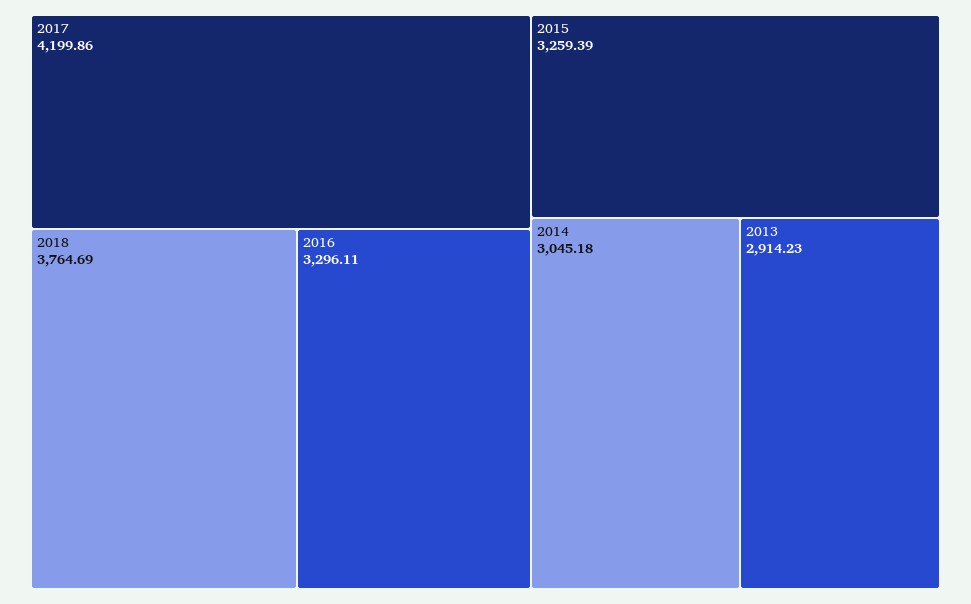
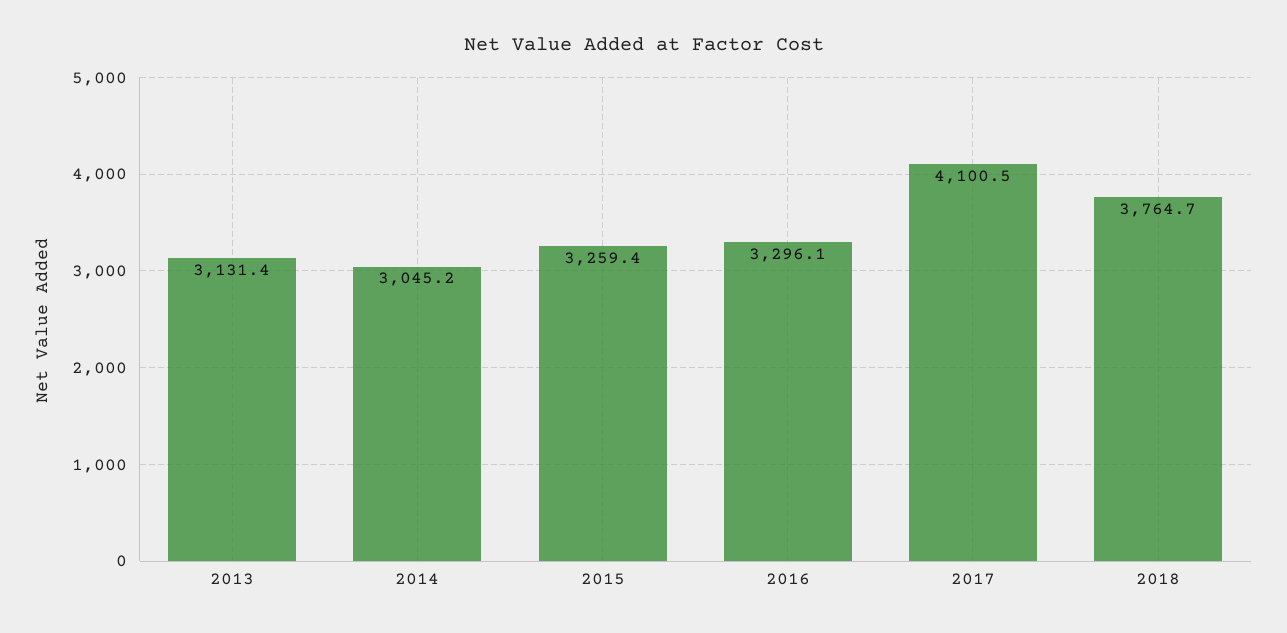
2017: 4199.86 -> 4100.5
2013: 2914.23 -> 3131.4

